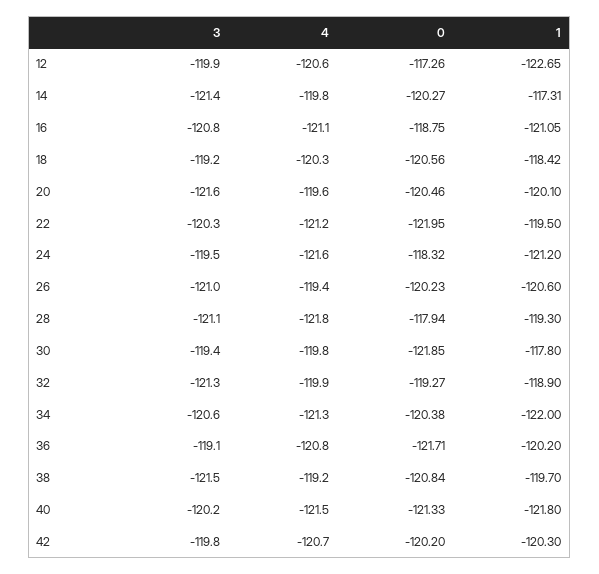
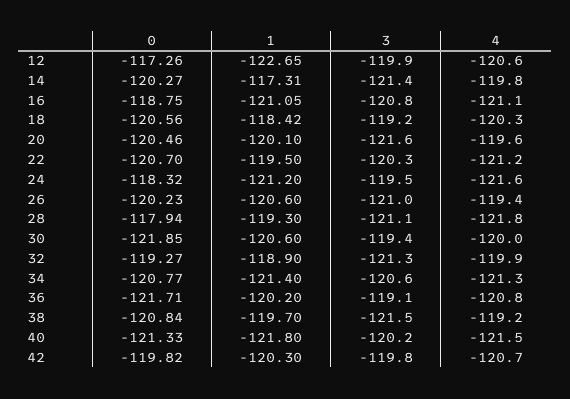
0, 22: -121.95 -> -120.7
4, 30: -119.8 -> -120
1, 30: -117.8 -> -120.6
0, 34: -120.38 -> -120.77
1, 34: -122 -> -121.4
0, 42: -120.2 -> -119.82

